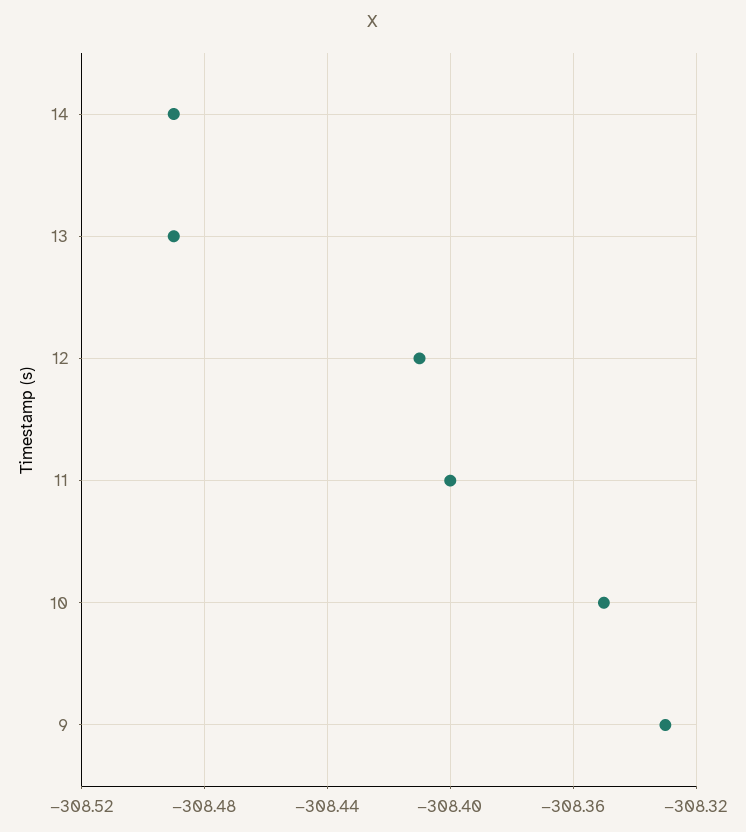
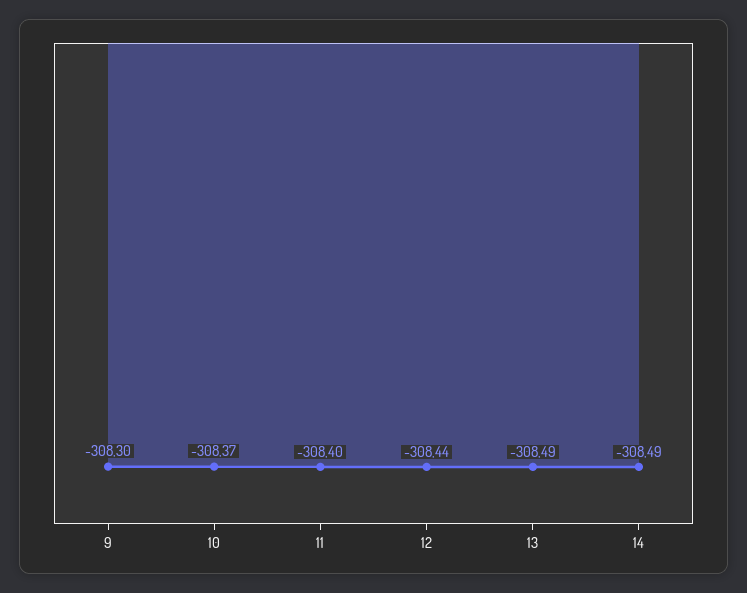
12: -308.41 -> -308.44
10: -308.35 -> -308.37
9: -308.33 -> -308.3

